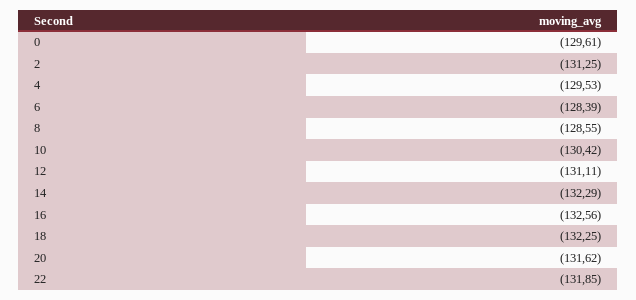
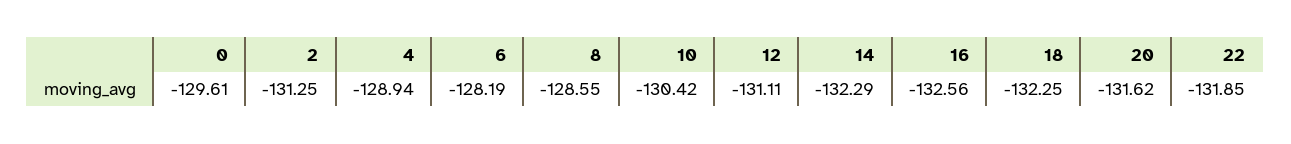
4: -129.53 -> -128.94
6: -128.39 -> -128.19

